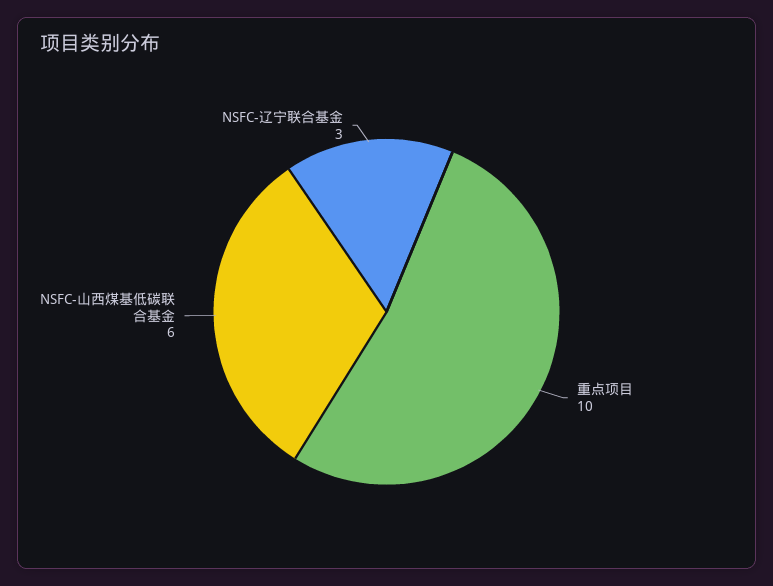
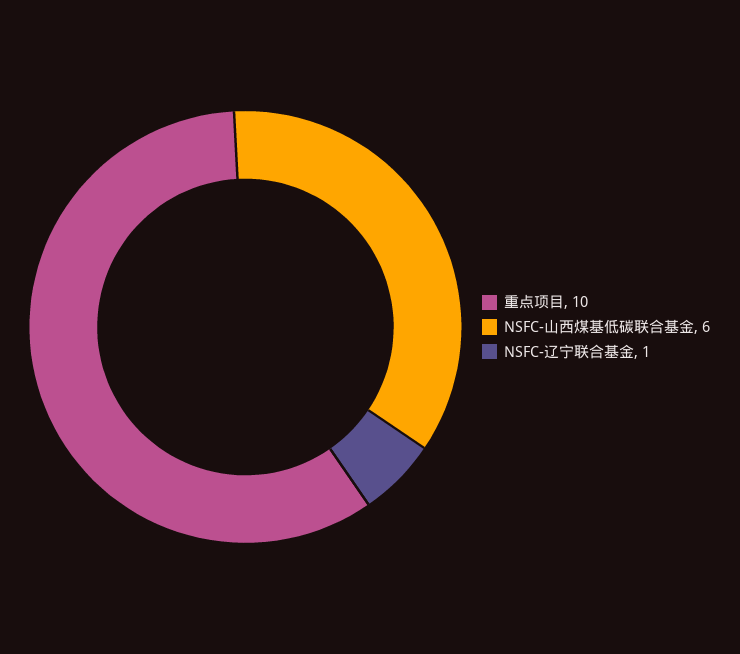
NSFC-辽宁联合基金: 3 -> 1

